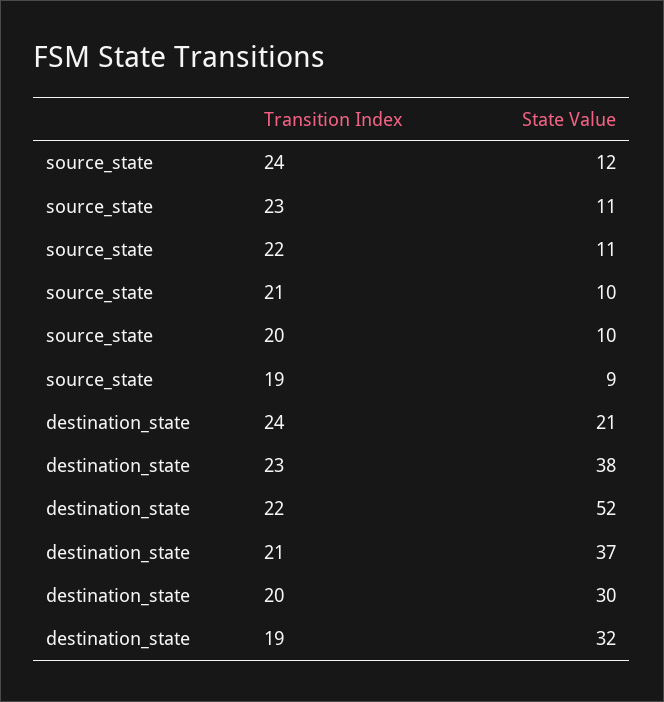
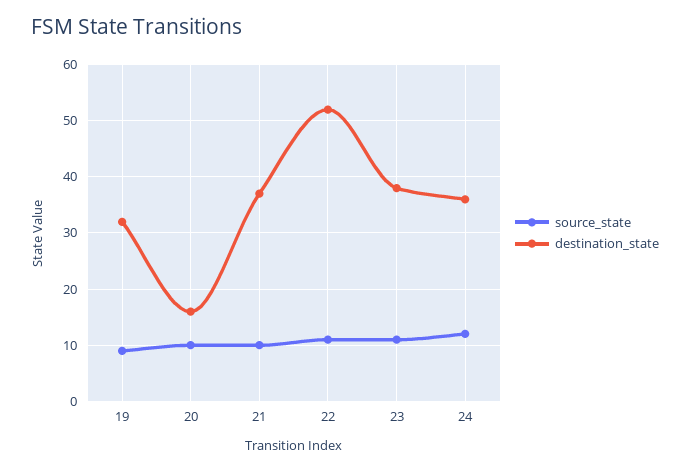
destination_state, 24: 21 -> 35
destination_state, 20: 30 -> 15

